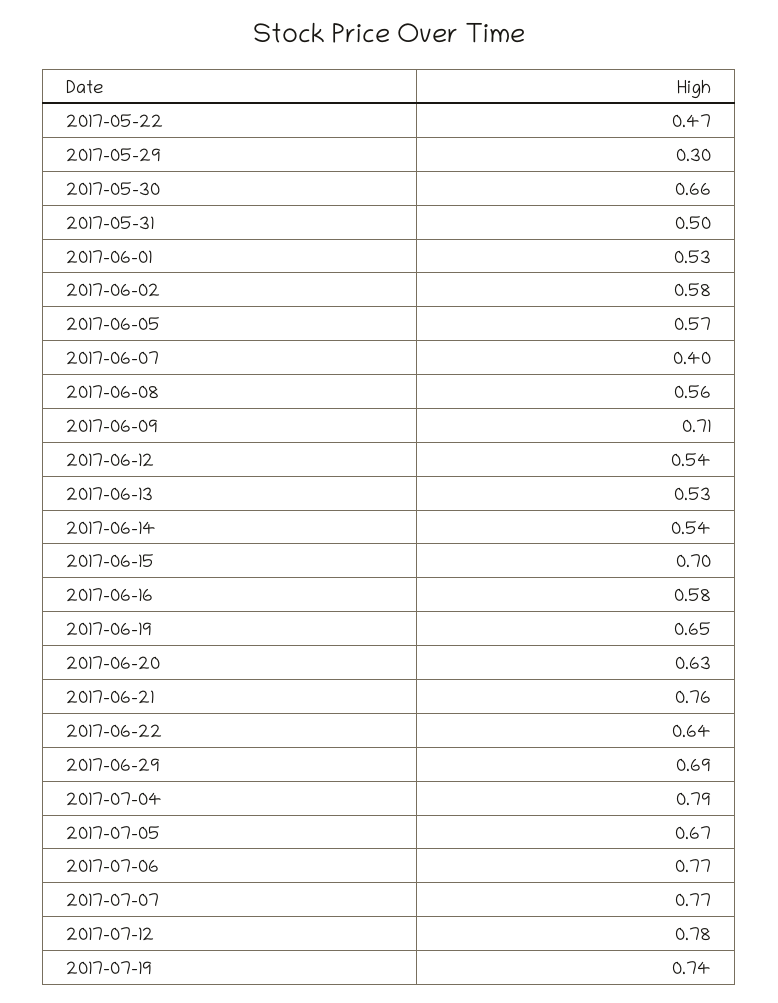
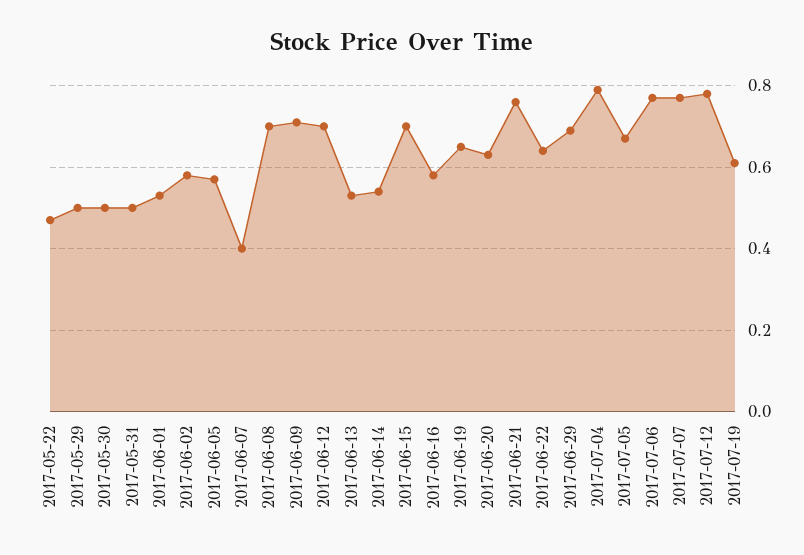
2017-05-29: 0.3 -> 0.5
2017-05-30: 0.66 -> 0.5
2017-06-08: 0.56 -> 0.7
2017-06-12: 0.54 -> 0.7
2017-07-19: 0.74 -> 0.6

